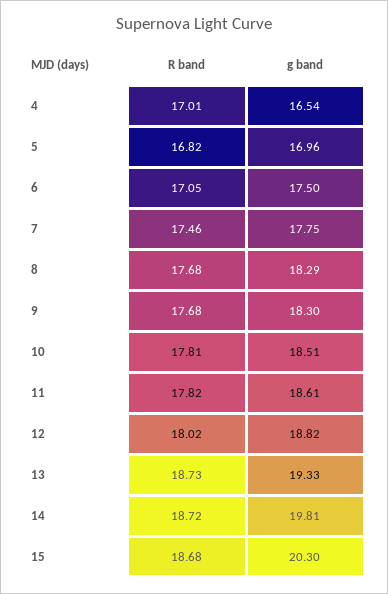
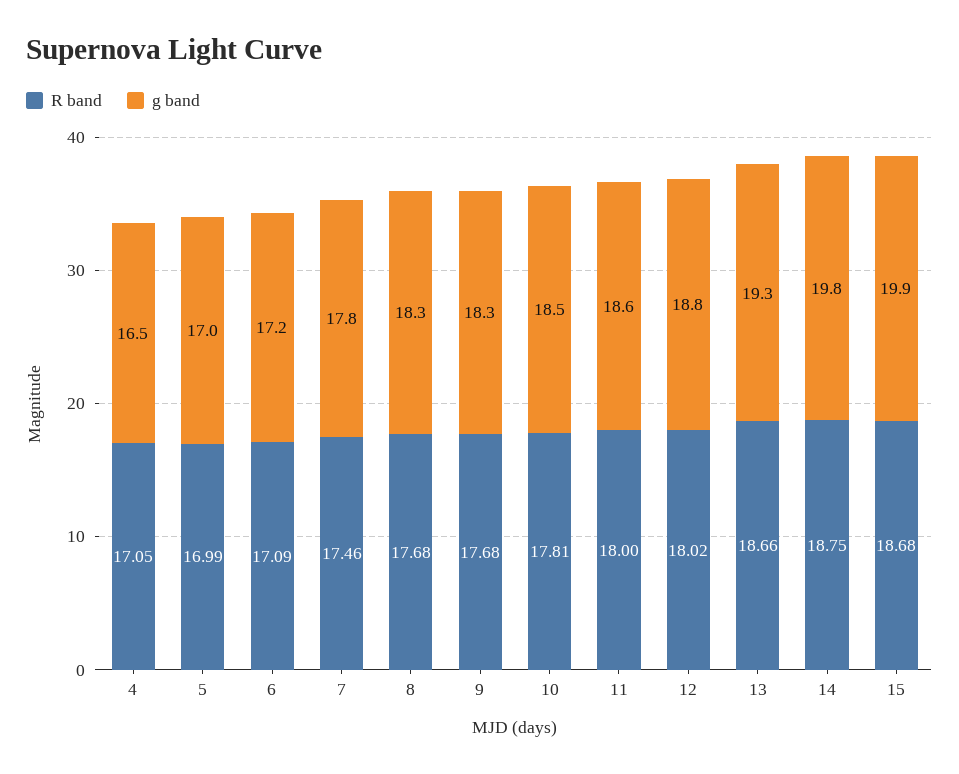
R band, 4: 17.01 -> 17.05
R band, 5: 16.82 -> 16.99
R band, 6: 17.05 -> 17.09
g band, 6: 17.5 -> 17.2
R band, 11: 17.82 -> 18
R band, 13: 18.73 -> 18.66
R band, 14: 18.72 -> 18.75
g band, 15: 20.3 -> 19.9

